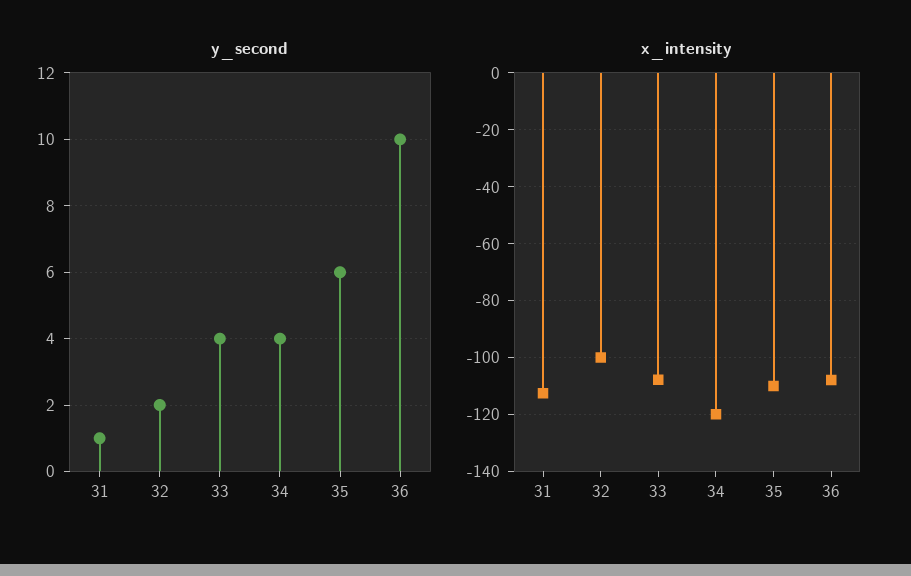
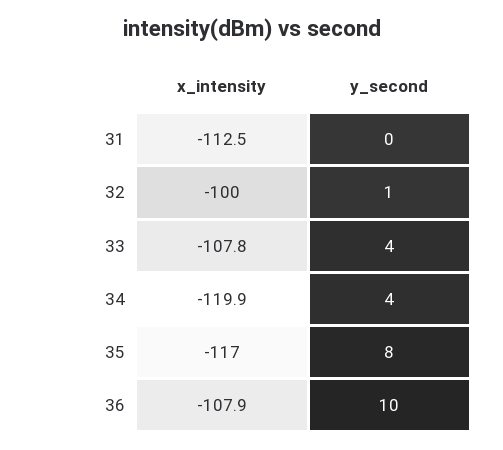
y_second, 31: 1 -> 0
y_second, 32: 2 -> 1
y_second, 35: 6 -> 8
x_intensity, 35: -110 -> -117

